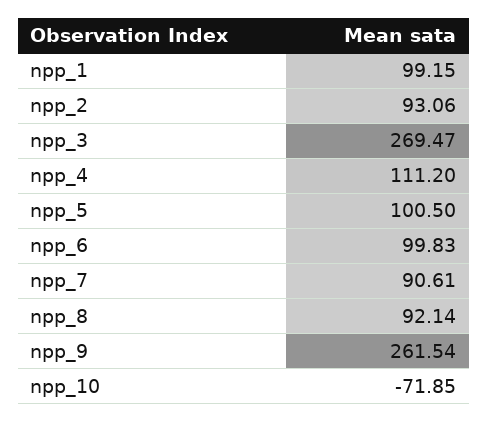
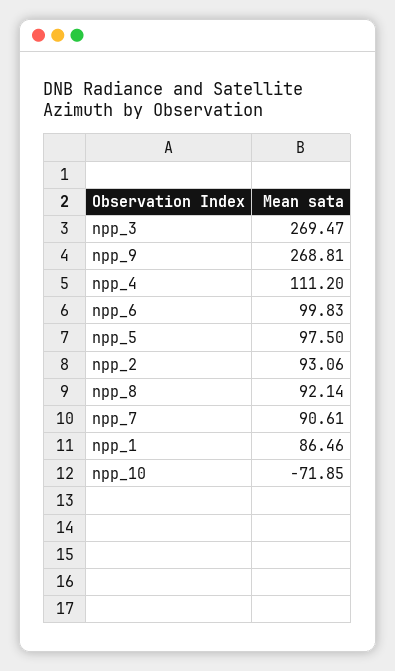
npp_1: 99.15 -> 86.46
npp_5: 100.5 -> 97.5
npp_9: 261.54 -> 268.81

